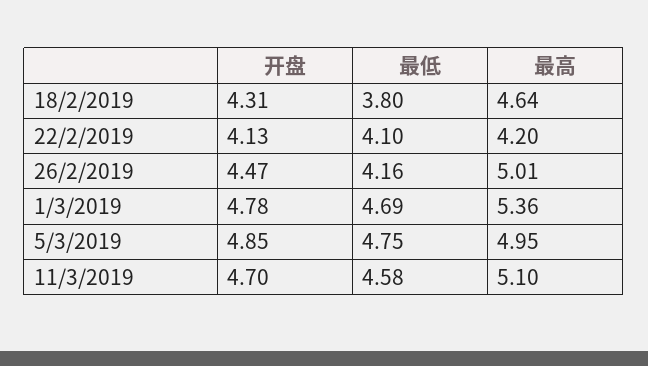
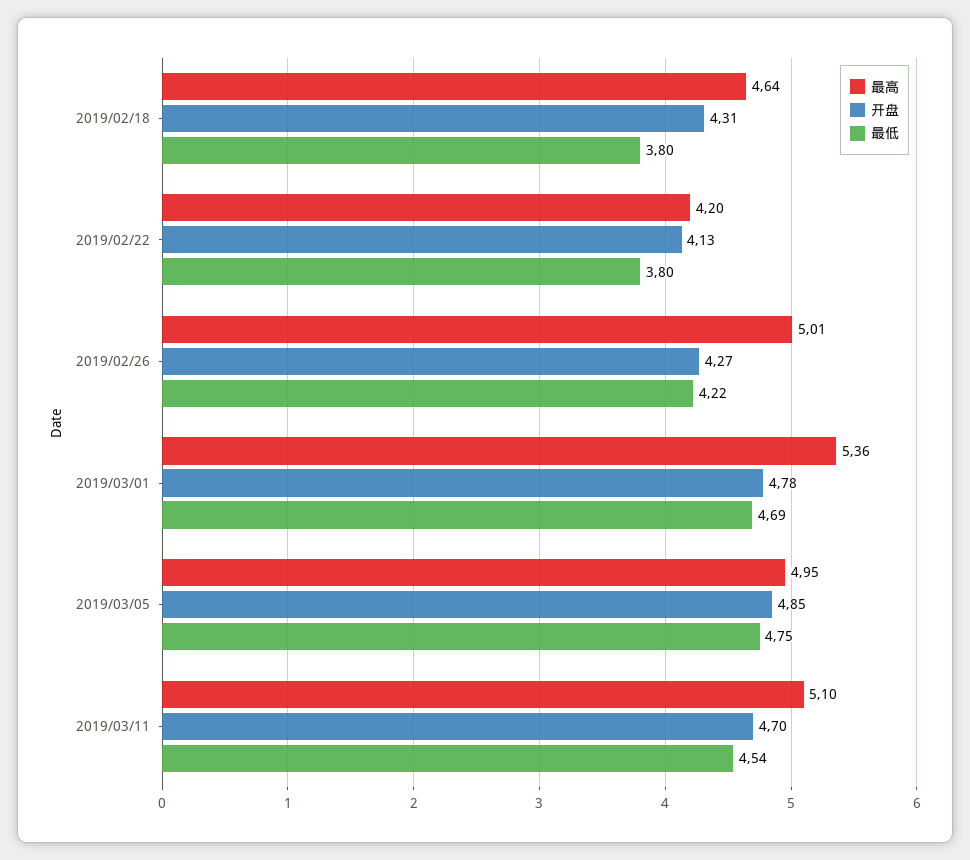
最低, 22/2/2019: 4.1 -> 3.8
开盘, 26/2/2019: 4.47 -> 4.27
最低, 26/2/2019: 4.16 -> 4.22
最低, 11/3/2019: 4.58 -> 4.54

